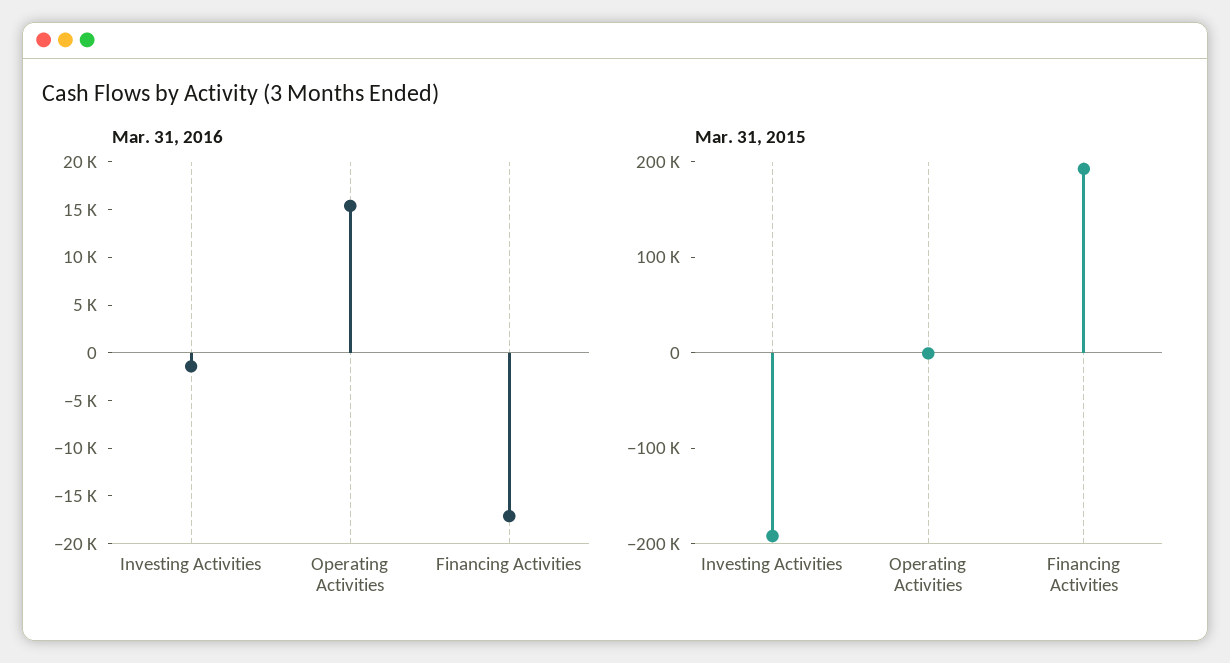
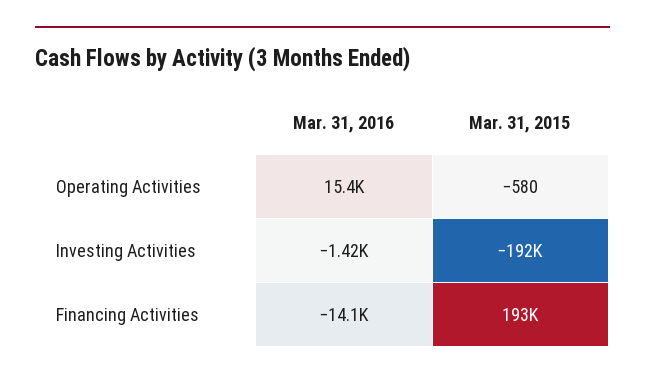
Mar. 31, 2016, Financing Activities: -17000 -> -14100

